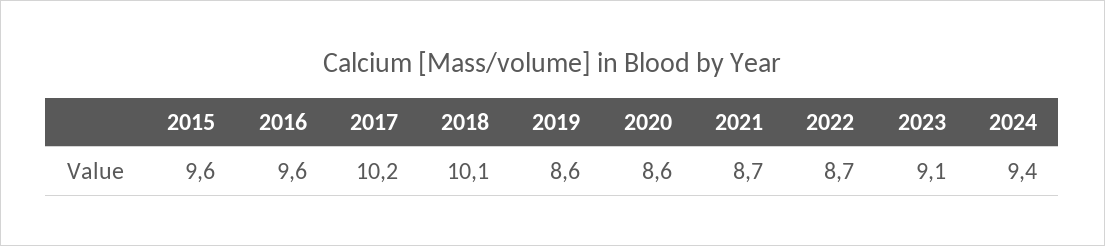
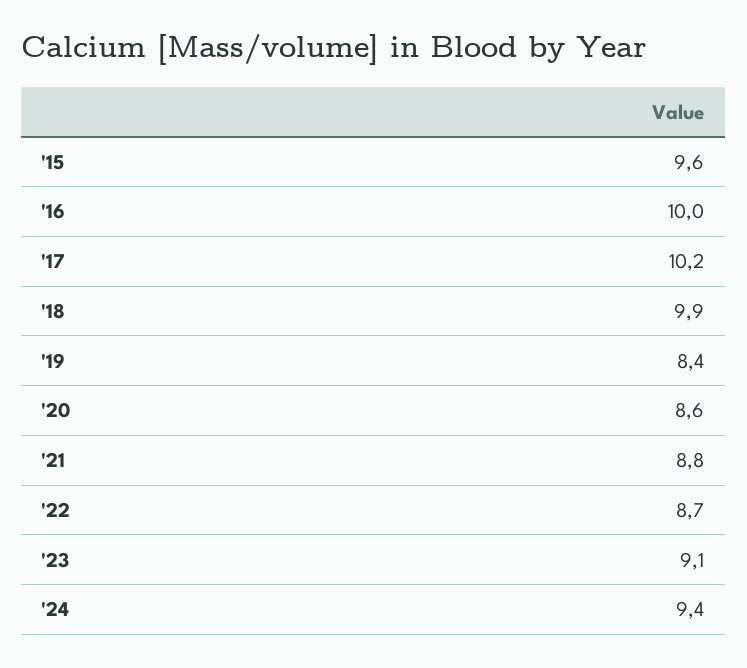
2016: 9.6 -> 10
2018: 10.1 -> 9.9
2019: 8.6 -> 8.4
2021: 8.7 -> 8.8

